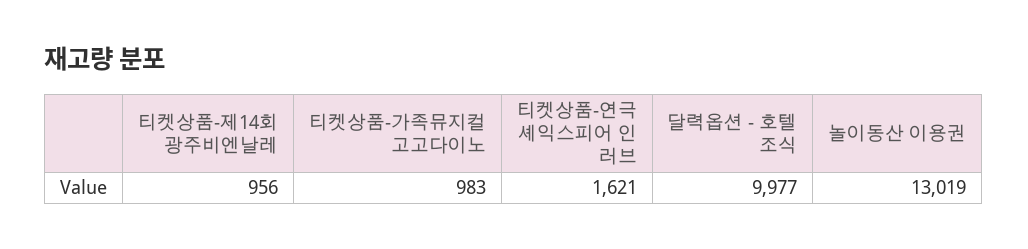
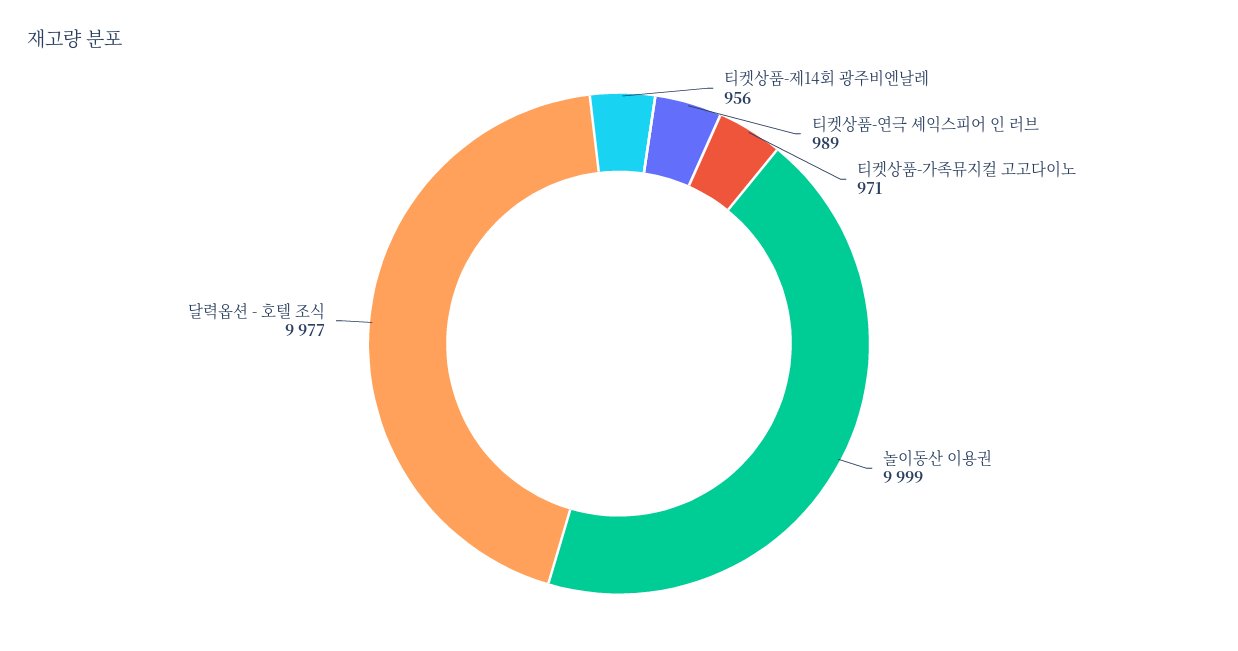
티켓상품-가족뮤지컬 고고다이노: 983 -> 971
티켓상품-연극 셰익스피어 인 러브: 1621 -> 989
놀이동산 이용권: 13019 -> 9999

